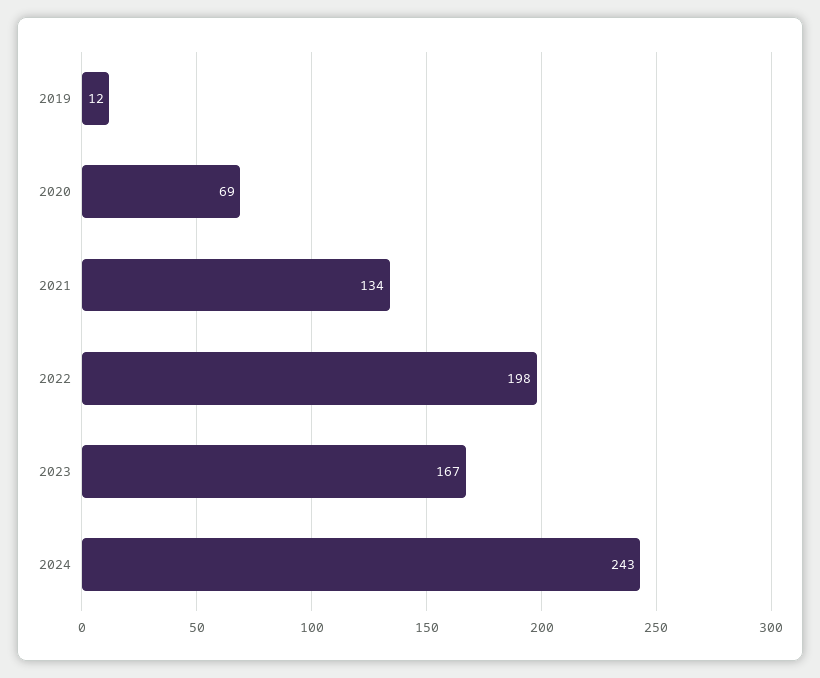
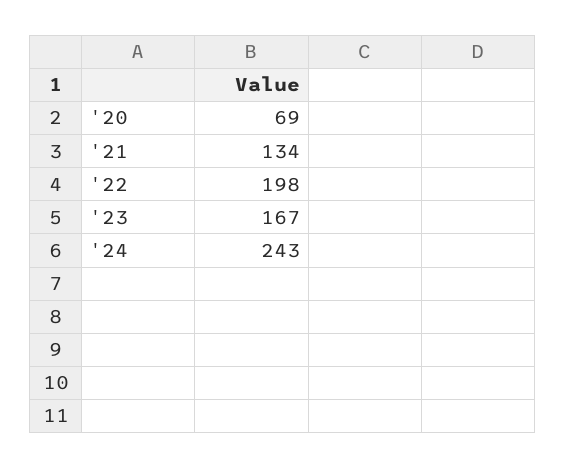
2019: 12 -> none

